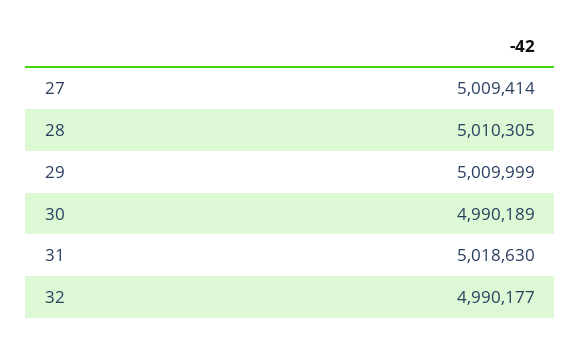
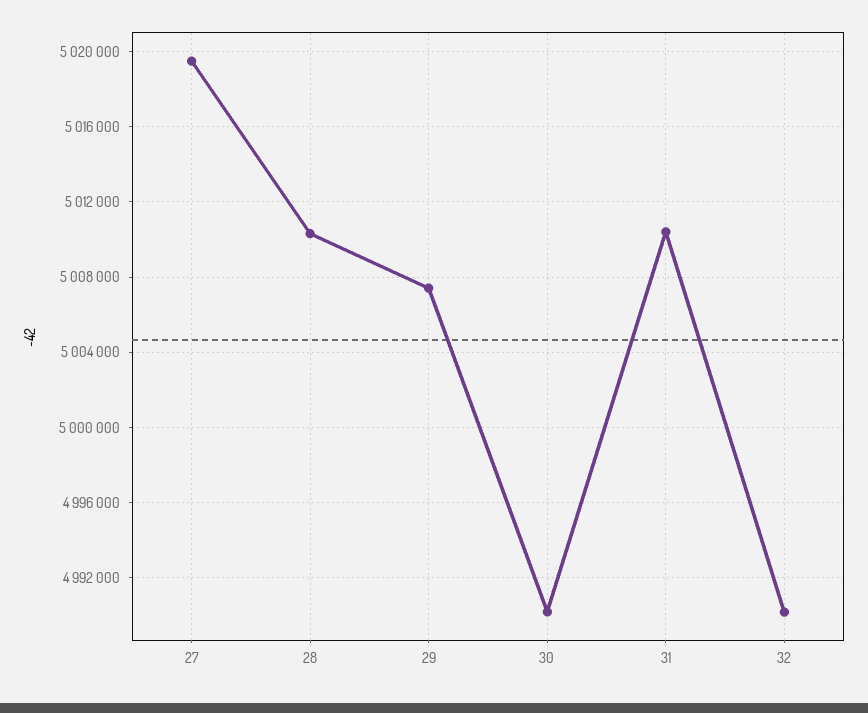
27: 5009414 -> 5019500
29: 5009999 -> 5007500
31: 5018630 -> 5010500

